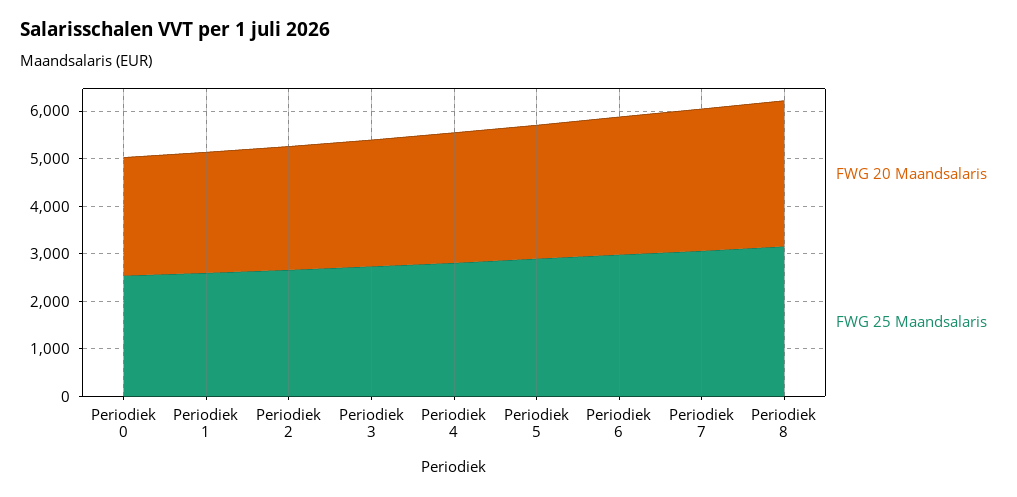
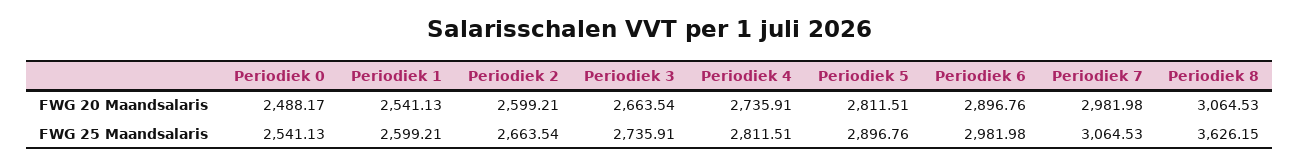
FWG 25 Maandsalaris, Periodiek 8: 3200 -> 3626.15

